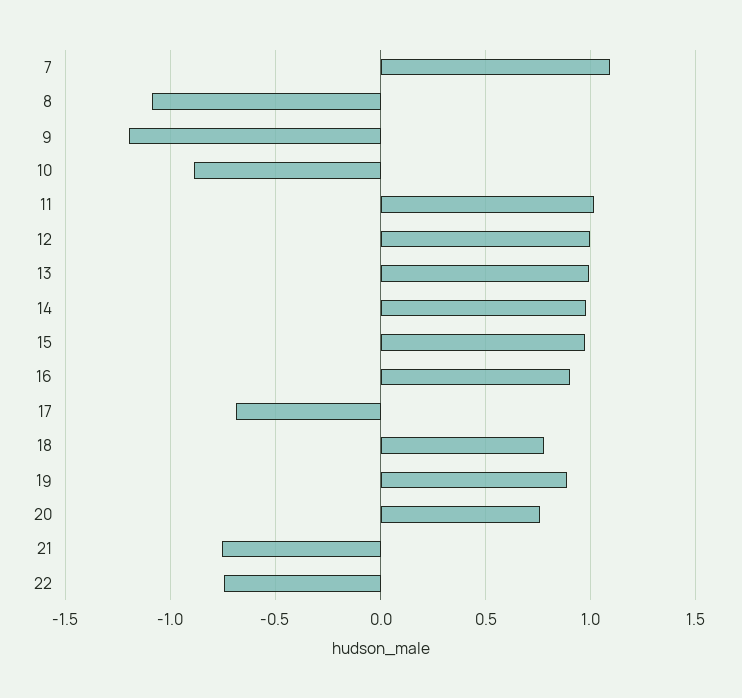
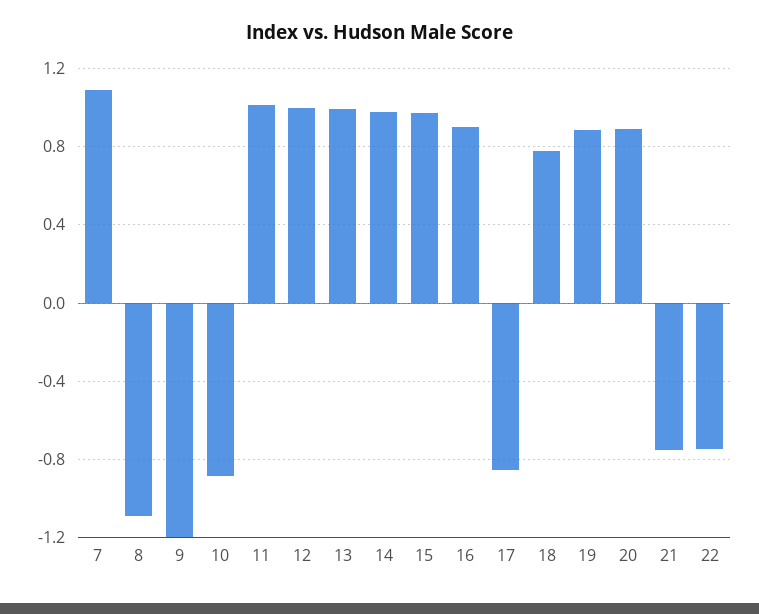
17: -0.7 -> -0.85
20: 0.75 -> 0.9

